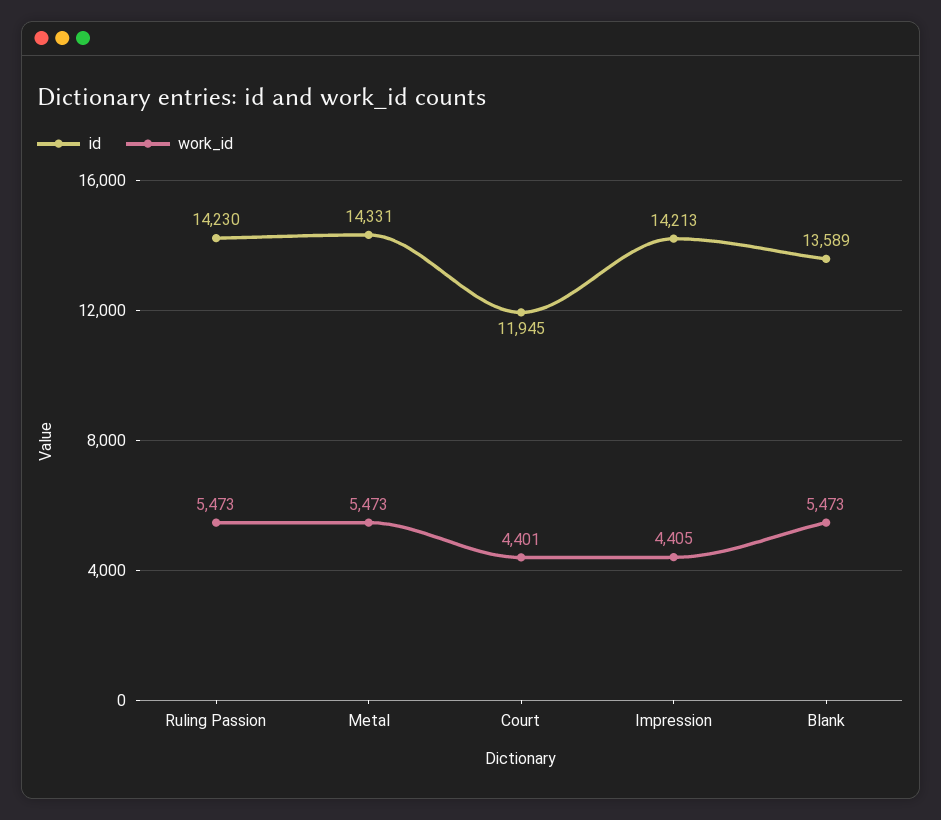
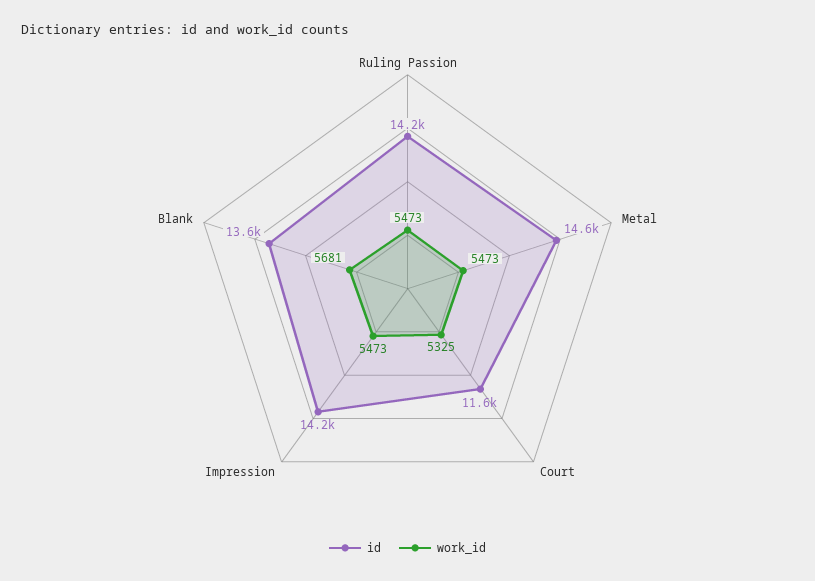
id, Metal: 14331 -> 14600
id, Court: 11945 -> 11600
work_id, Court: 4401 -> 5325
work_id, Impression: 4405 -> 5473
work_id, Blank: 5473 -> 5681

